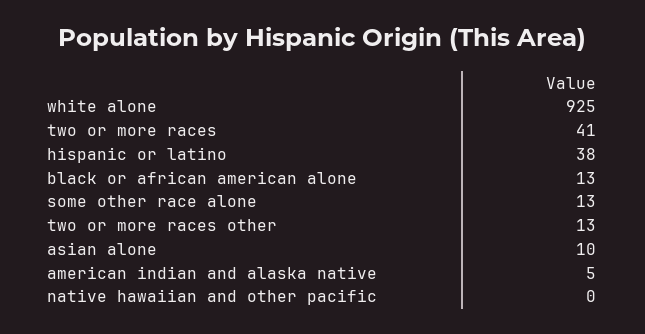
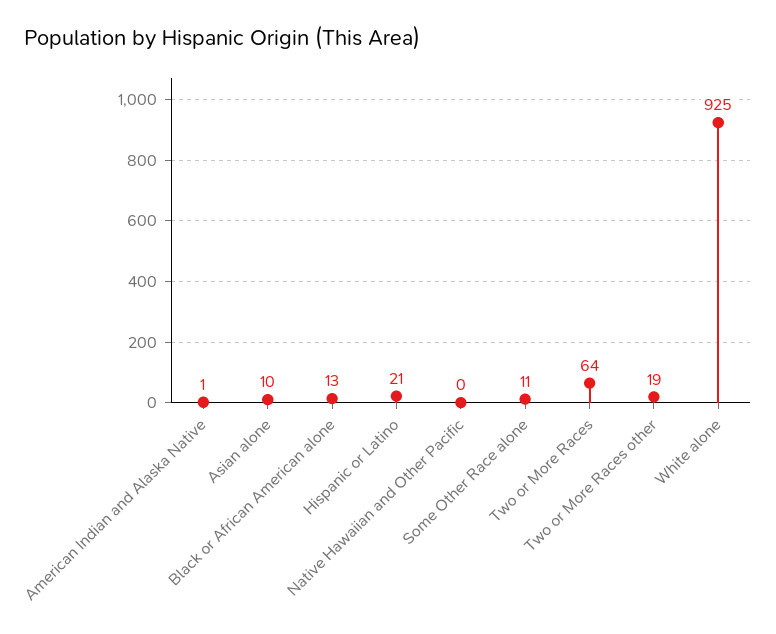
two or more races: 41 -> 64
hispanic or latino: 38 -> 21
some other race alone: 13 -> 11
two or more races other: 13 -> 19
american indian and alaska native: 5 -> 1

